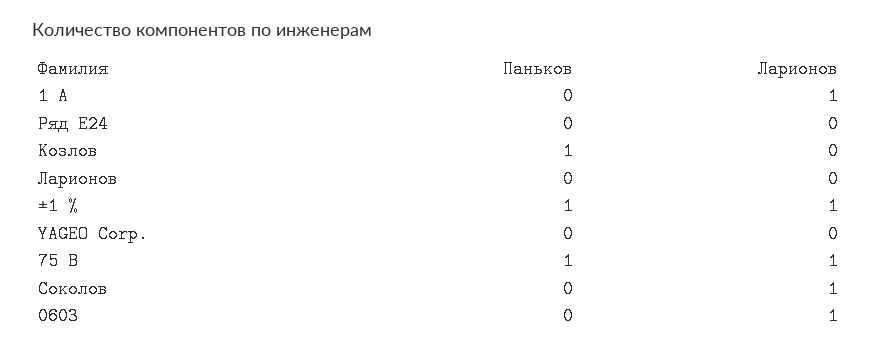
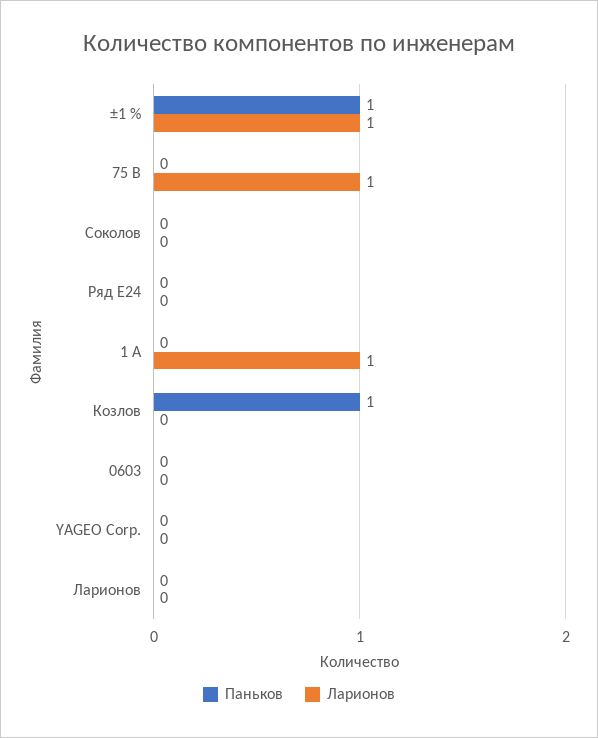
Паньков, 75 В: 1 -> 0
Ларионов, Соколов: 1 -> 0
Ларионов, 0603: 1 -> 0

